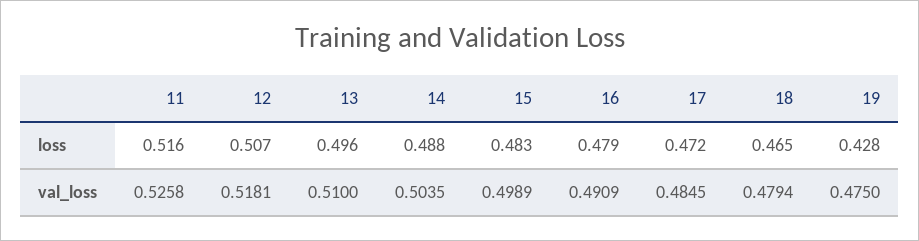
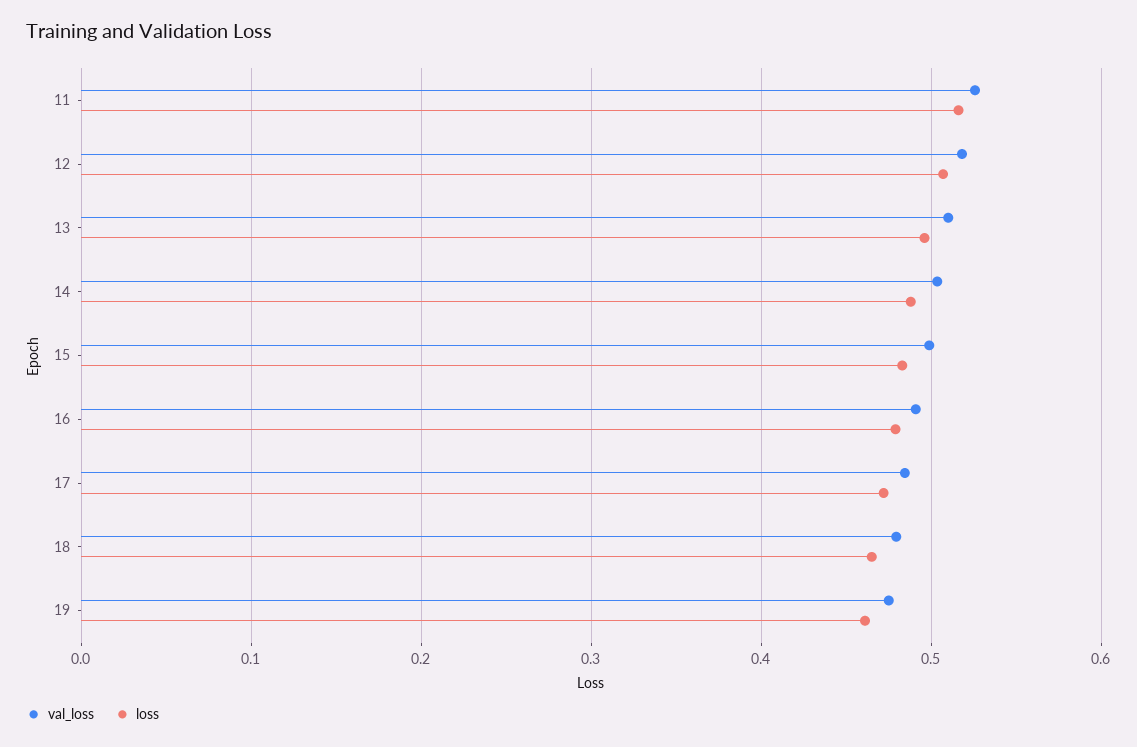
loss, 19: 0.428 -> 0.46

